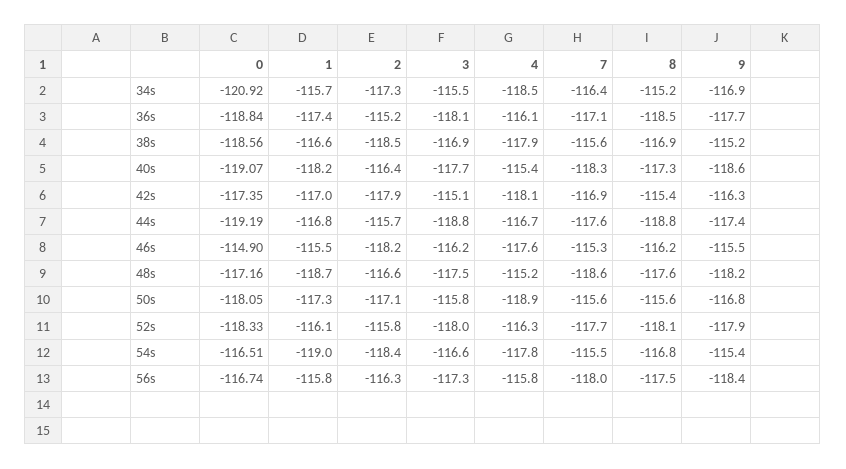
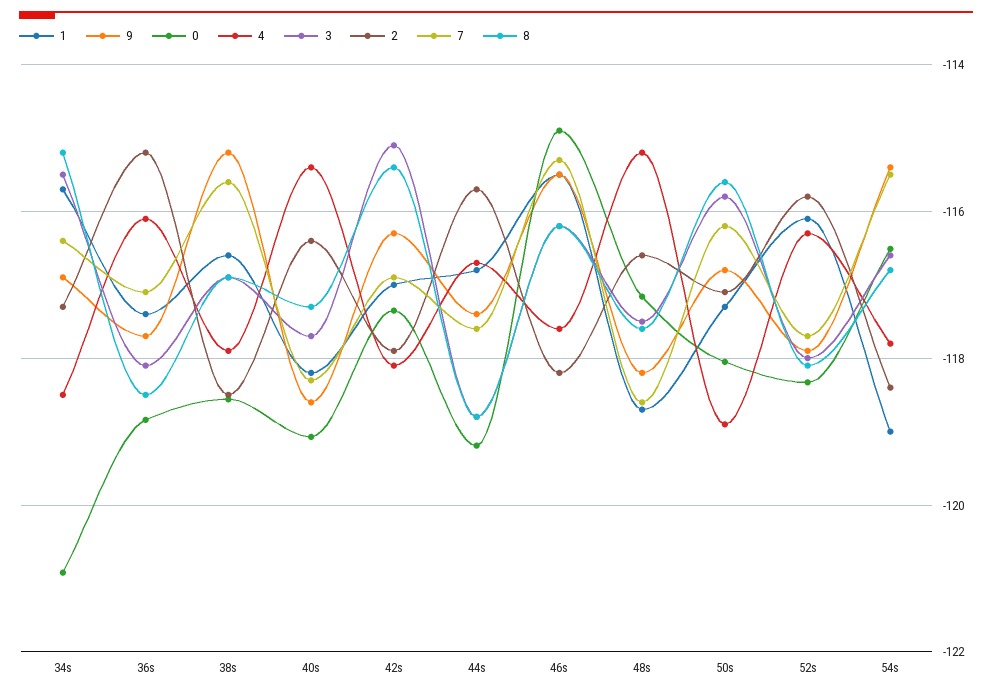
7, 50s: -115.6 -> -116.2
0, 56s: -116.74 -> none
1, 56s: -115.8 -> none
2, 56s: -116.3 -> none
3, 56s: -117.3 -> none
4, 56s: -115.8 -> none
7, 56s: -118 -> none
8, 56s: -117.5 -> none
9, 56s: -118.4 -> none

